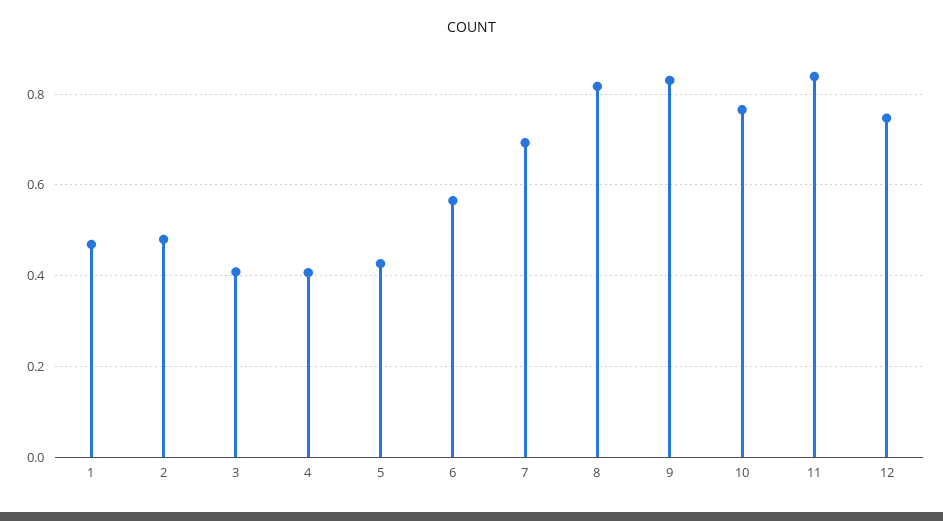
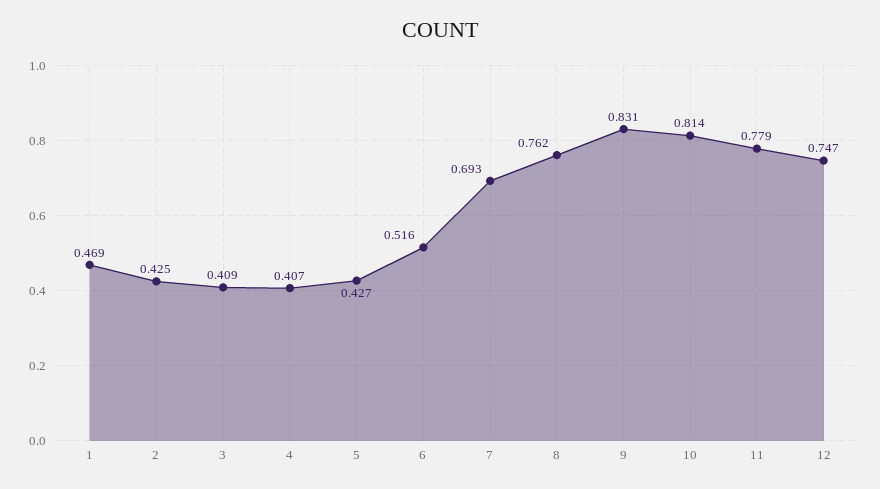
2: 0.48 -> 0.425
6: 0.56 -> 0.516
8: 0.82 -> 0.762
10: 0.76 -> 0.814
11: 0.84 -> 0.779

